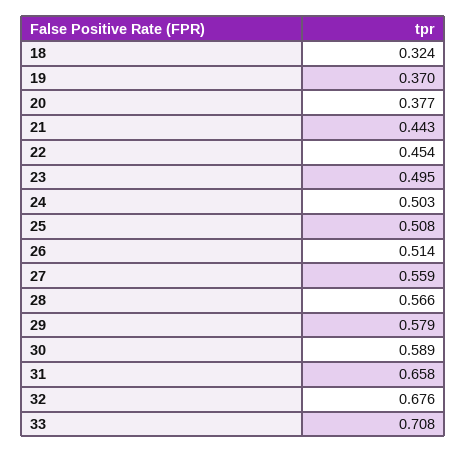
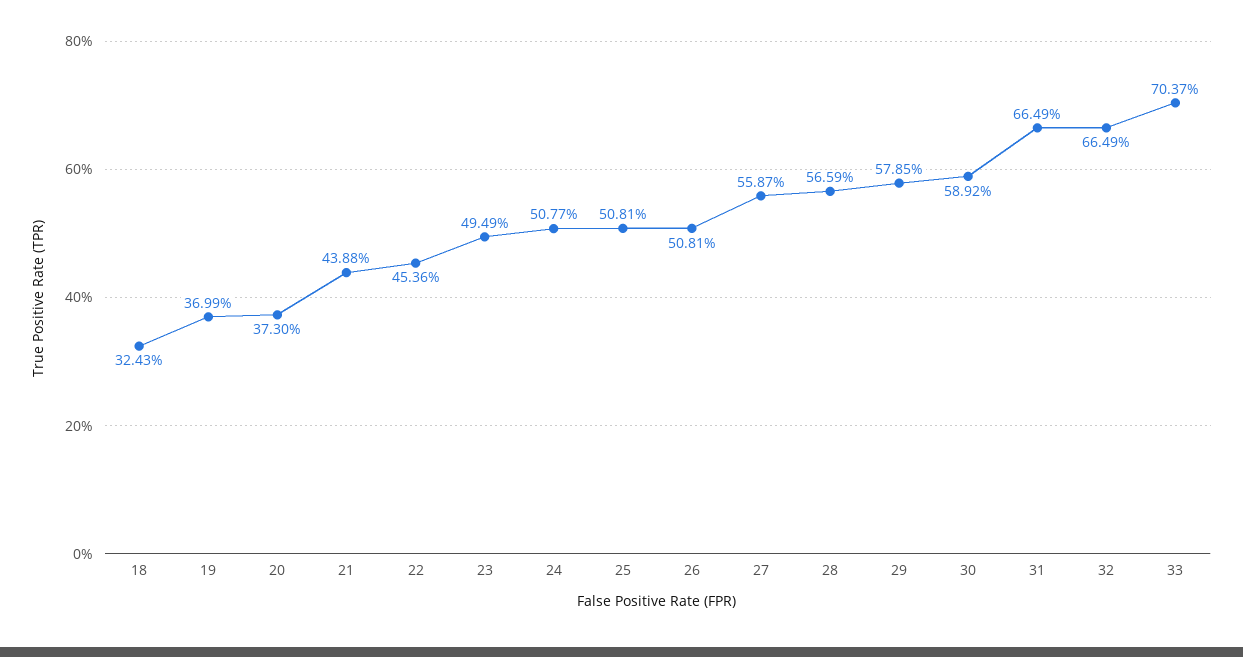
20: 0.377 -> 0.373
21: 0.443 -> 0.4388
24: 0.503 -> 0.5077
26: 0.514 -> 0.5081
31: 0.658 -> 0.6649
32: 0.676 -> 0.6649
33: 0.708 -> 0.7037

